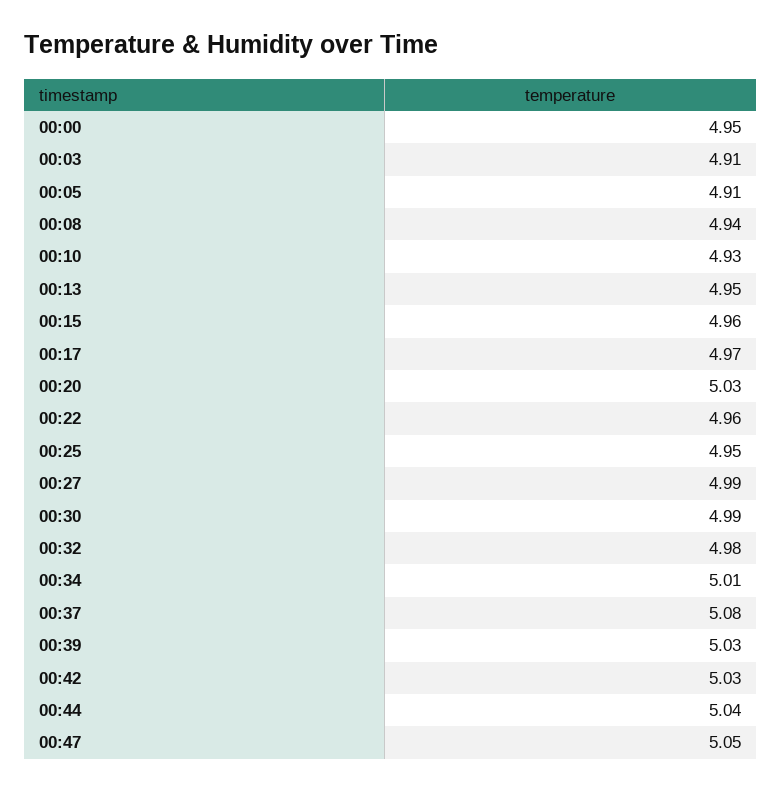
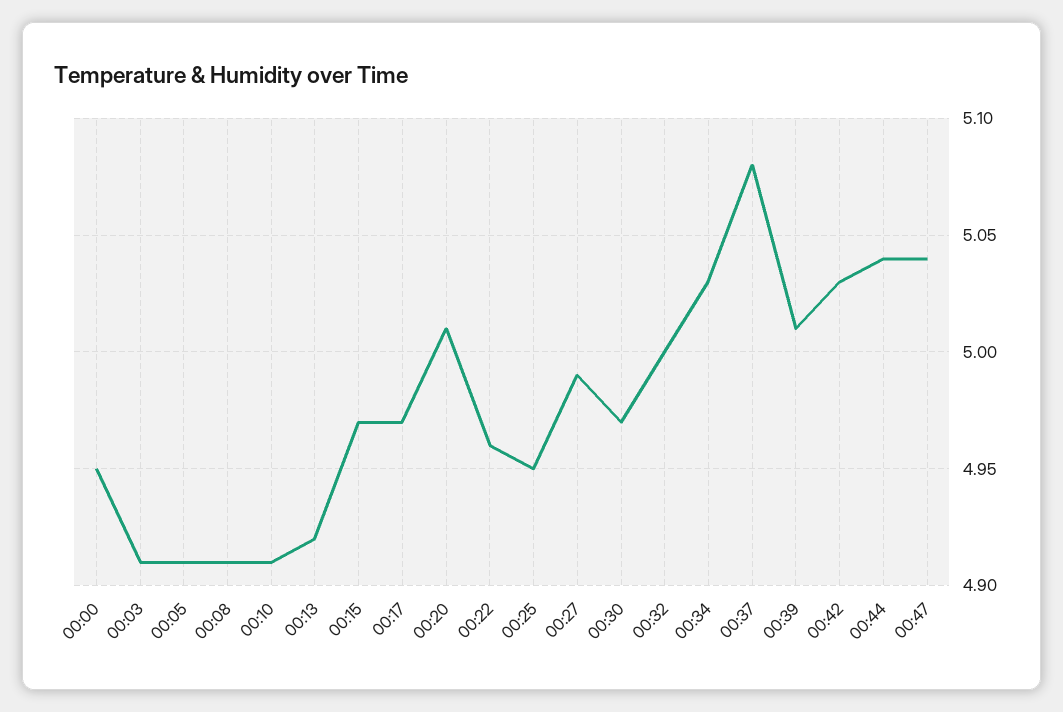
00:08: 4.94 -> 4.91
00:10: 4.93 -> 4.91
00:13: 4.95 -> 4.92
00:15: 4.96 -> 4.97
00:20: 5.03 -> 5.01
00:30: 4.99 -> 4.97
00:32: 4.98 -> 5
00:34: 5.01 -> 5.03
00:39: 5.03 -> 5.01
00:47: 5.05 -> 5.04

